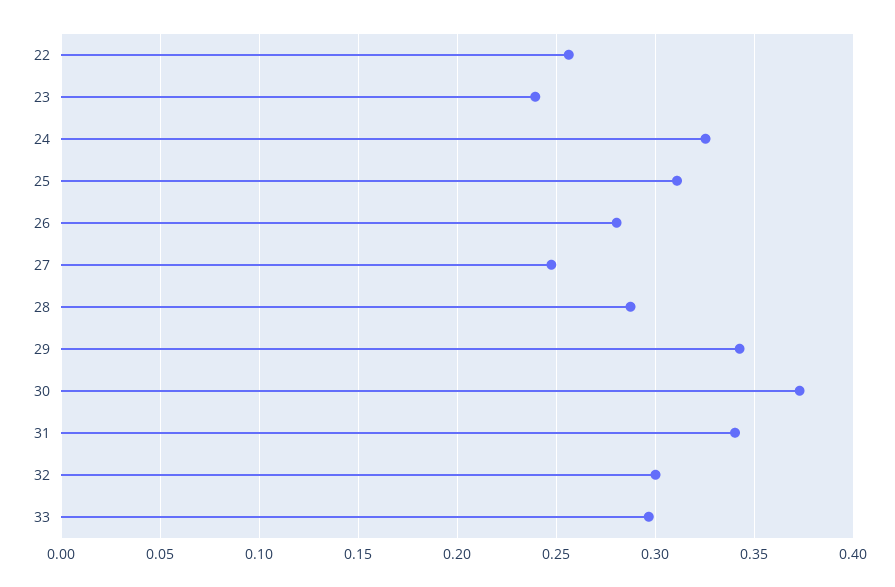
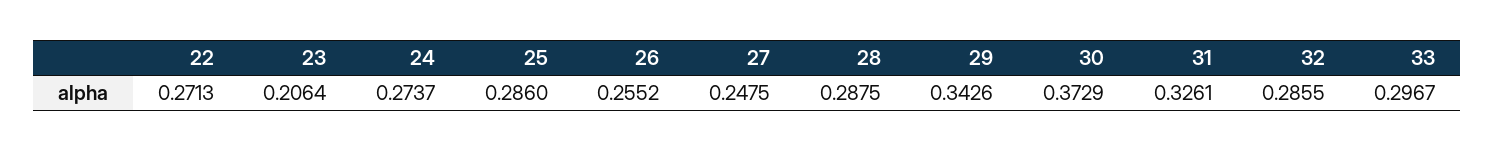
22: 0.255 -> 0.2713
23: 0.24 -> 0.2064
24: 0.325 -> 0.2737
25: 0.31 -> 0.286
26: 0.28 -> 0.2552
31: 0.34 -> 0.3261
32: 0.3 -> 0.2855

